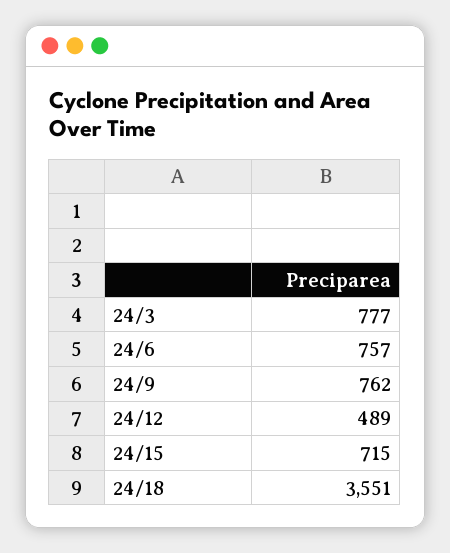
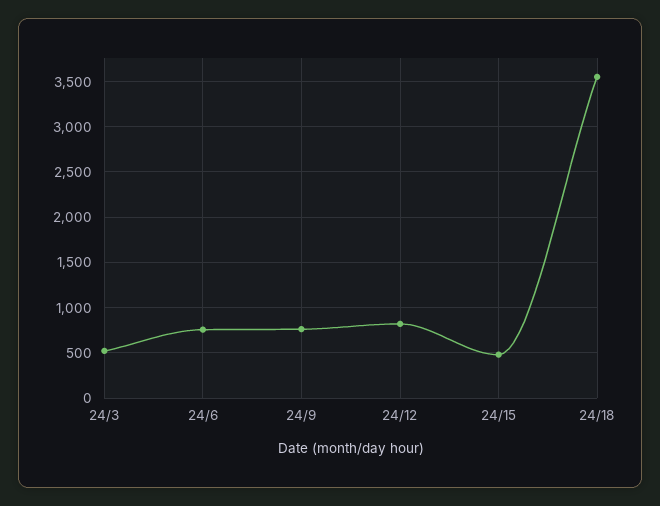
24/3: 777 -> 500
24/12: 489 -> 800
24/15: 715 -> 500

